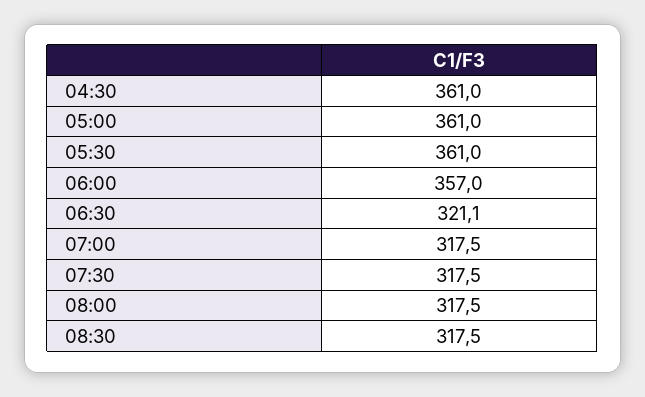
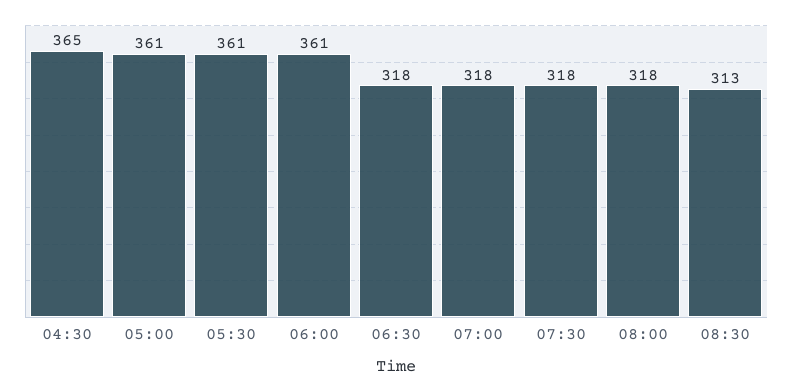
04:30: 361 -> 365
06:00: 357 -> 361
06:30: 321.1 -> 318
08:30: 317.5 -> 313

